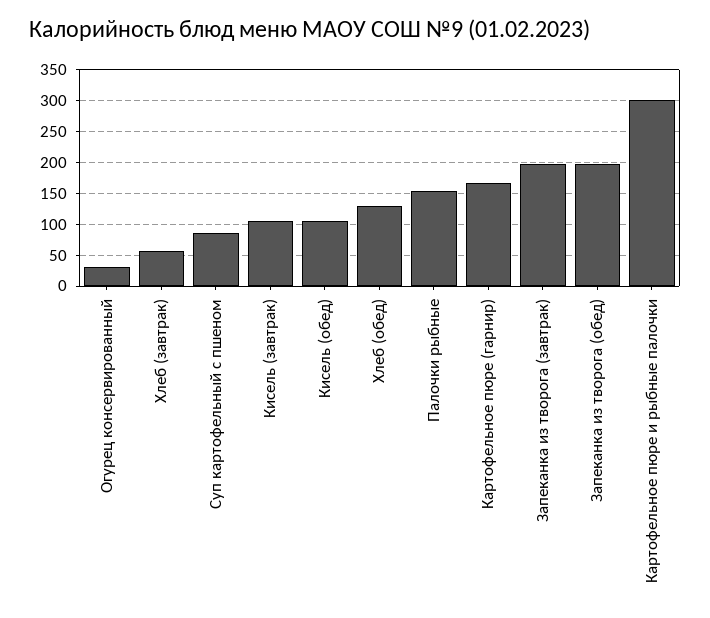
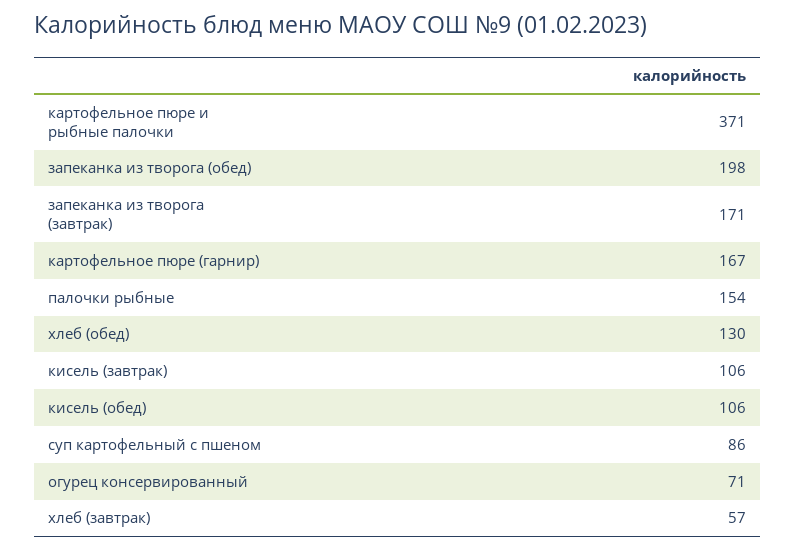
Огурец консервированный: 30 -> 71
Запеканка из творога (завтрак): 200 -> 171
Картофельное пюре и рыбные палочки: 300 -> 371

